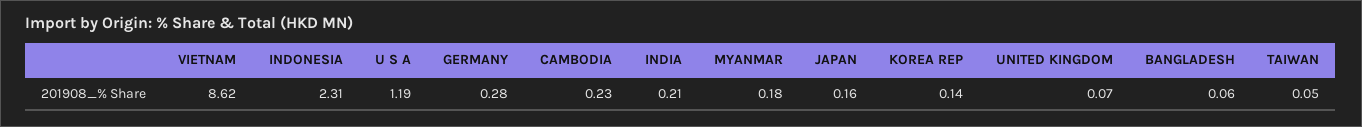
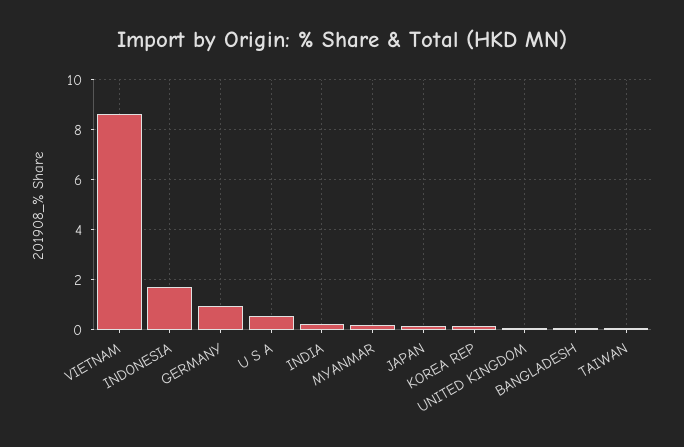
INDONESIA: 2.31 -> 1.75
U S A: 1.19 -> 0.5
GERMANY: 0.28 -> 1
CAMBODIA: 0.23 -> none

